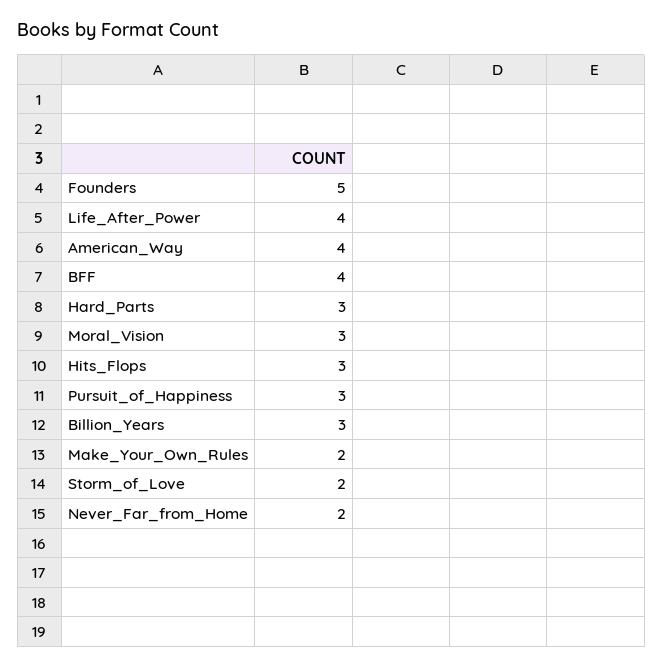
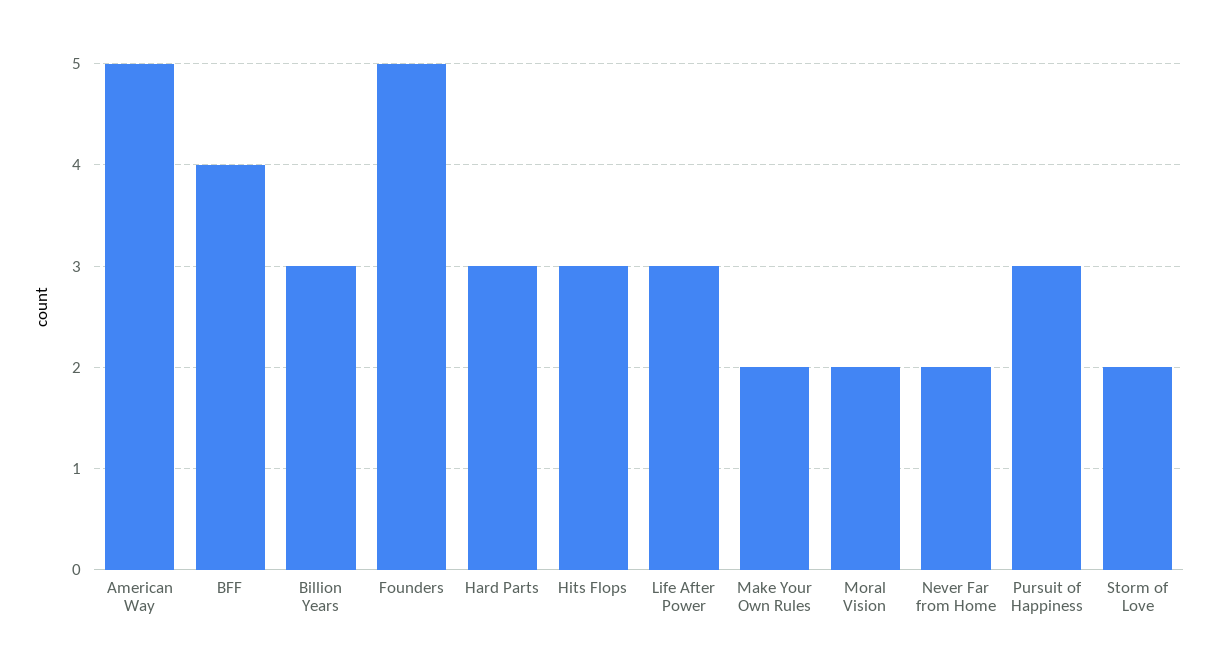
Life_After_Power: 4 -> 3
American_Way: 4 -> 5
Moral_Vision: 3 -> 2

